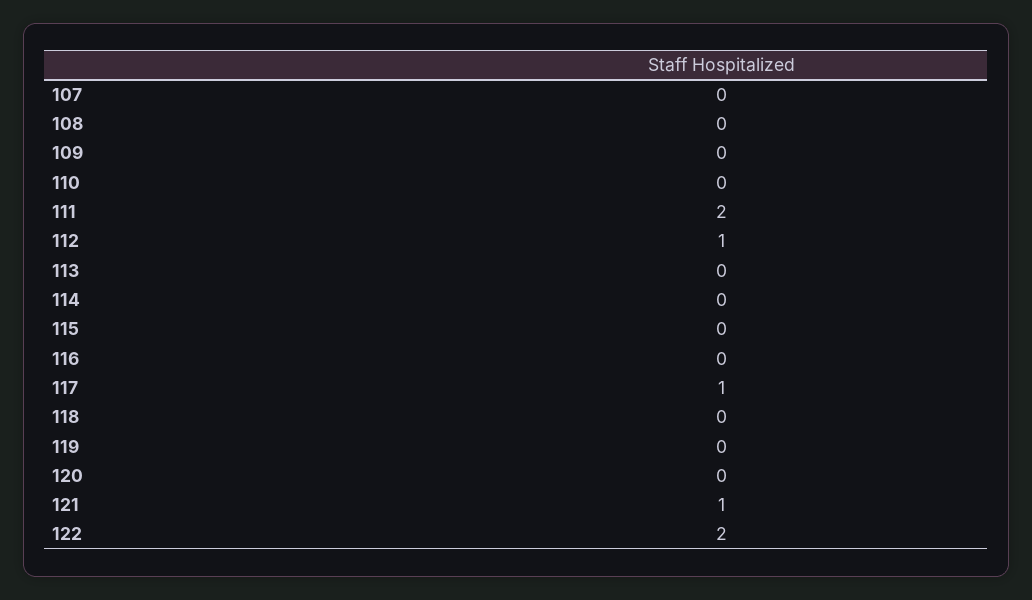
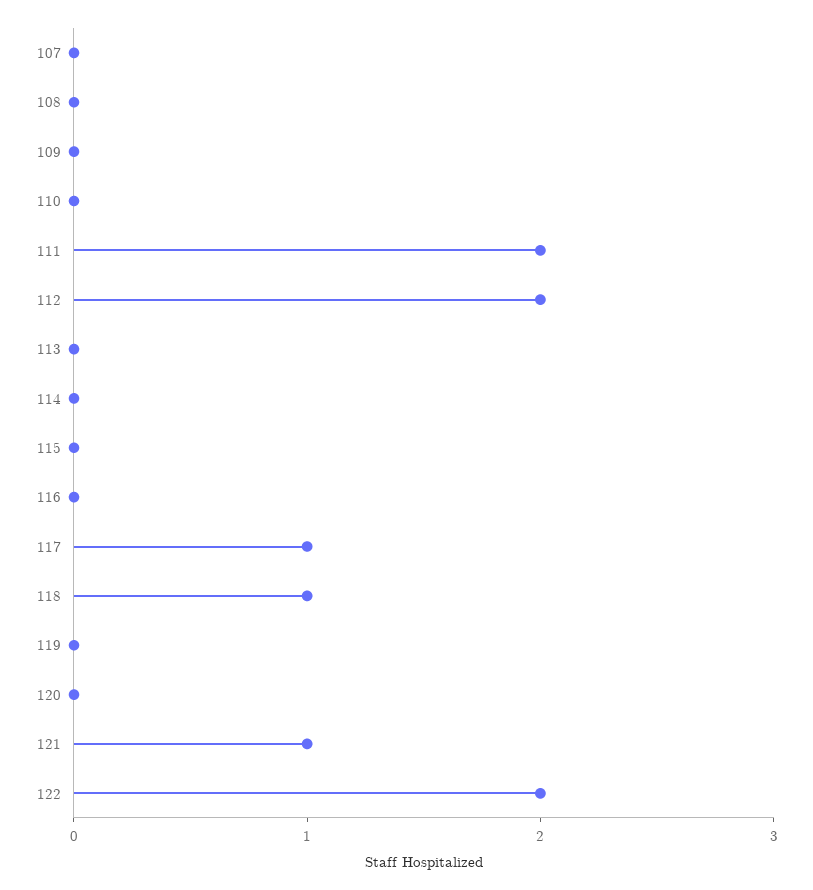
112: 1 -> 2
118: 0 -> 1

